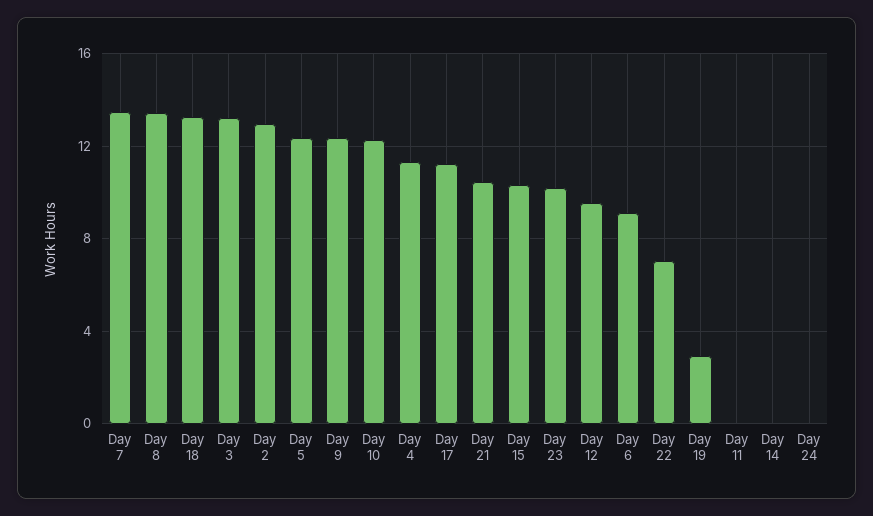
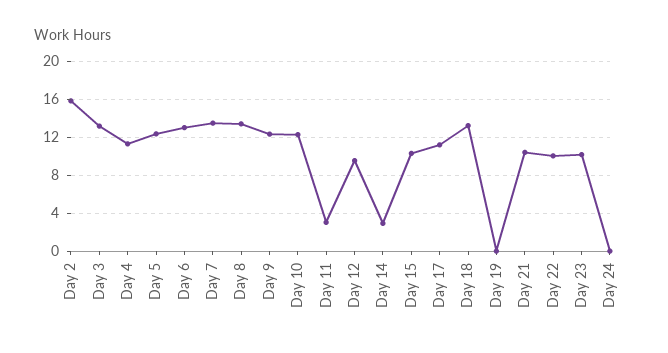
Day 2: 13 -> 16
Day 6: 9 -> 13
Day 22: 7 -> 10
Day 19: 3 -> 0
Day 11: 0 -> 3
Day 14: 0 -> 3

